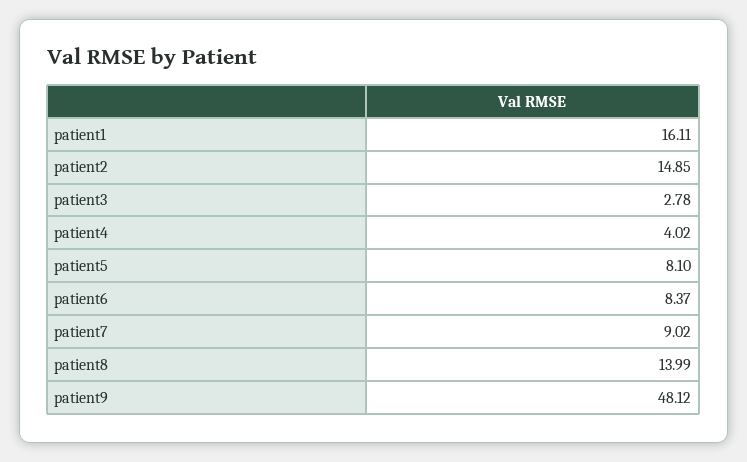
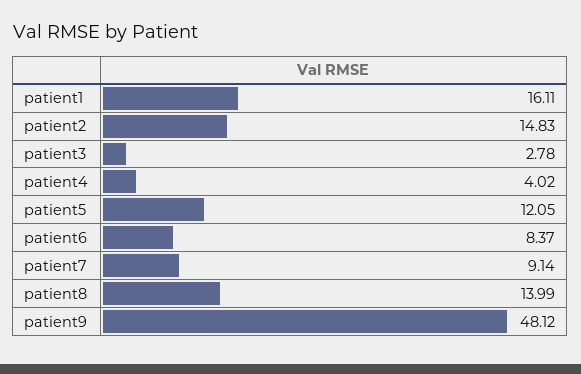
patient2: 14.85 -> 14.83
patient5: 8.1 -> 12.05
patient7: 9.02 -> 9.14

